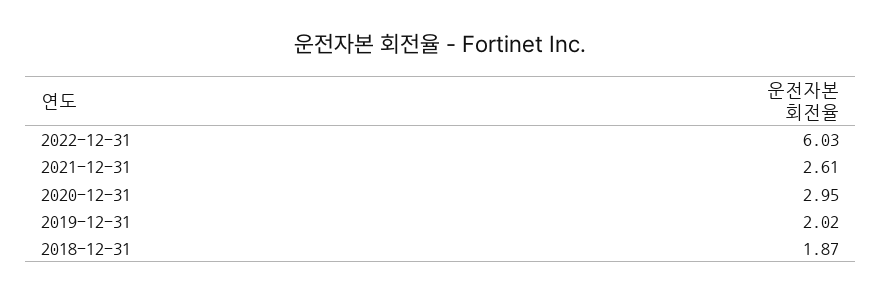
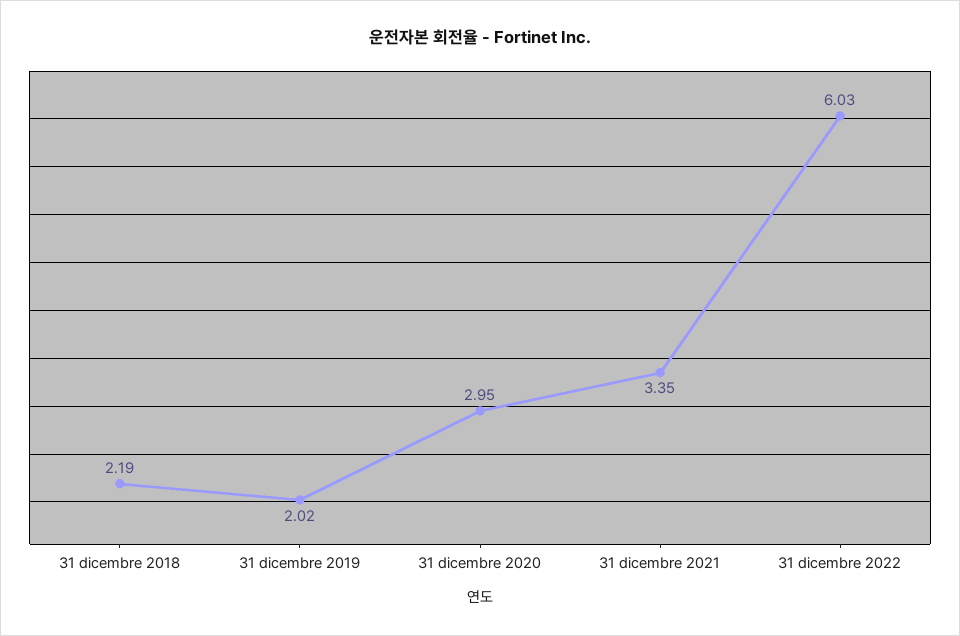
2021-12-31: 2.61 -> 3.35
2018-12-31: 1.87 -> 2.19

